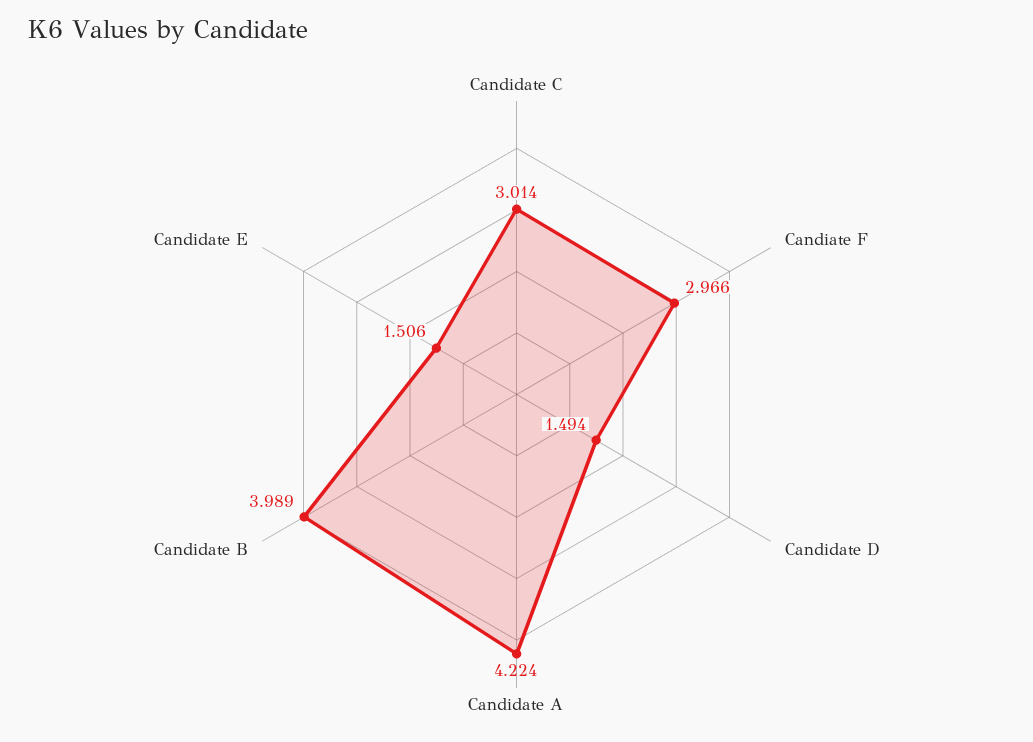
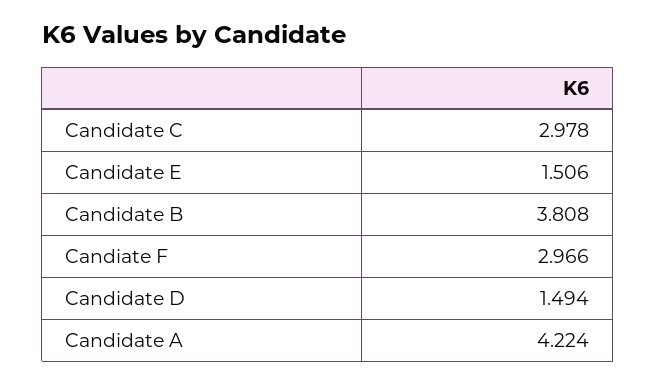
Candidate C: 3.014 -> 2.978
Candidate B: 3.989 -> 3.808

